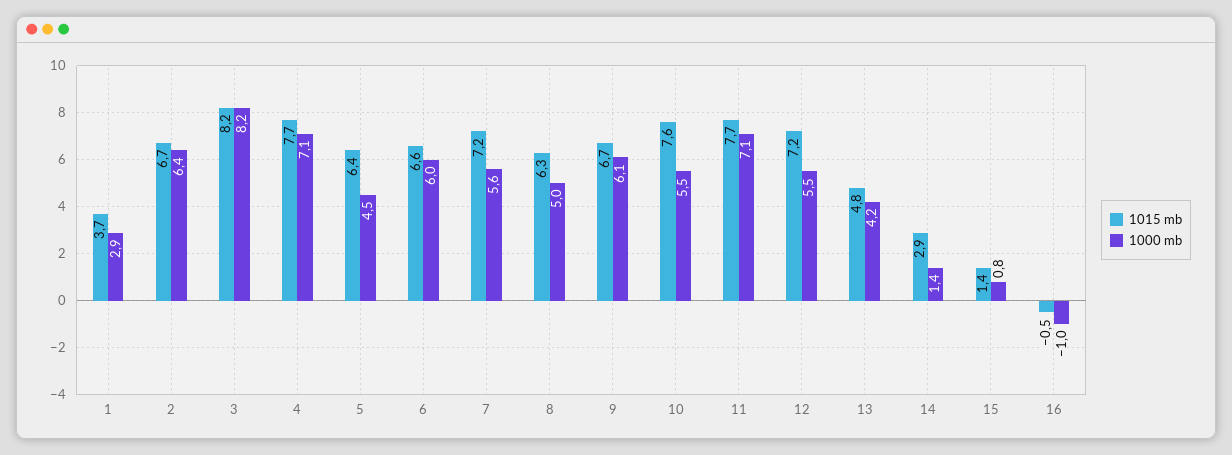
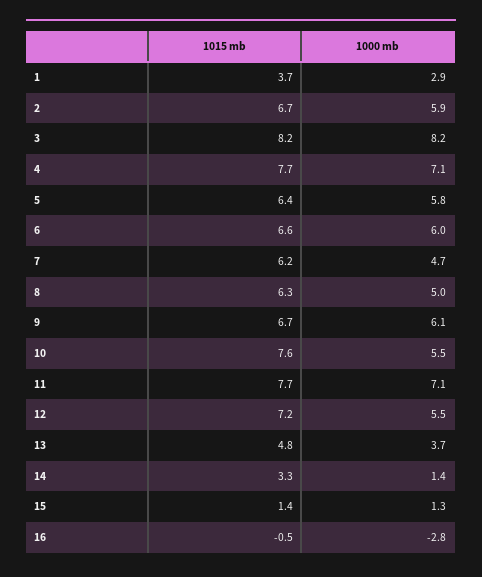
1000 mb, 2: 6.4 -> 5.9
1000 mb, 5: 4.5 -> 5.8
1015 mb, 7: 7.2 -> 6.2
1000 mb, 7: 5.6 -> 4.7
1000 mb, 13: 4.2 -> 3.7
1015 mb, 14: 2.9 -> 3.3
1000 mb, 15: 0.8 -> 1.3
1000 mb, 16: -1 -> -2.8

